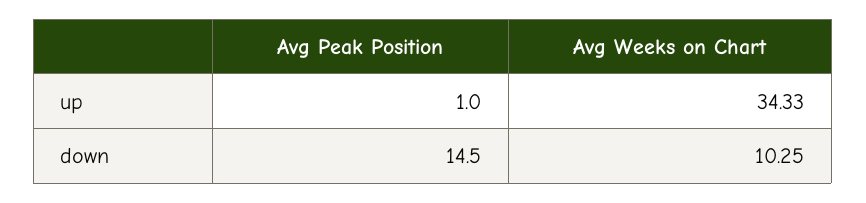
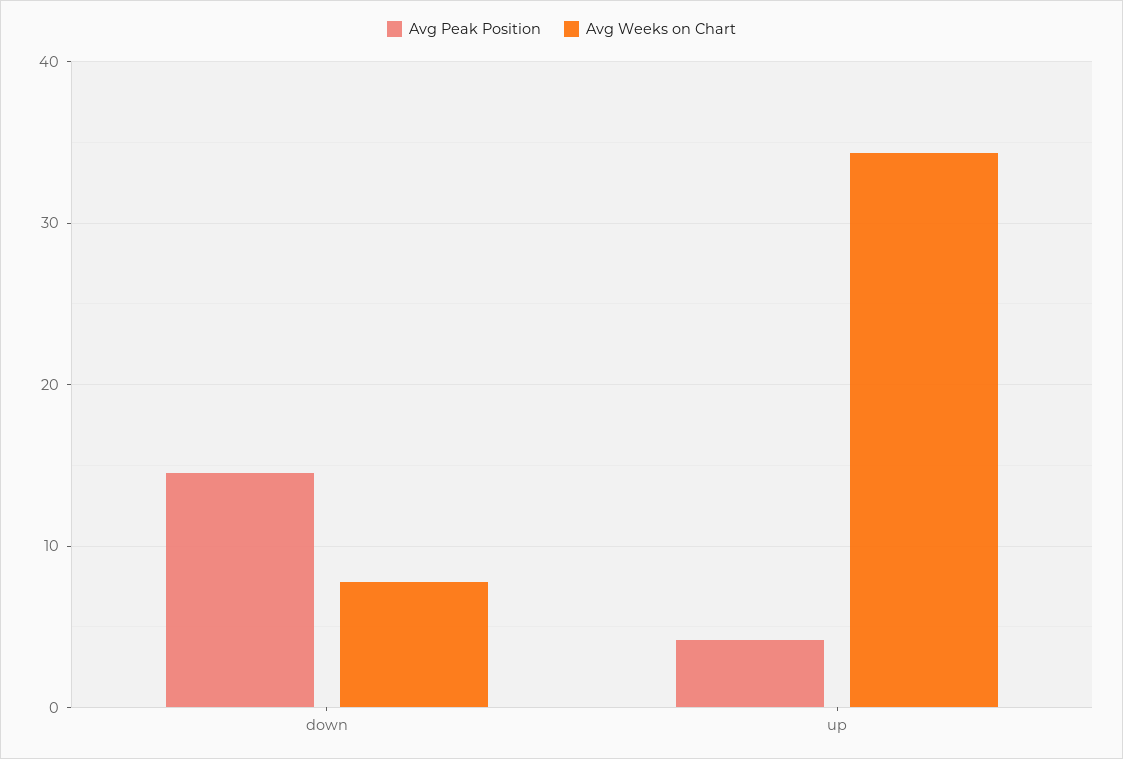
Avg Peak Position, up: 1 -> 4
Avg Weeks on Chart, down: 10.25 -> 8

